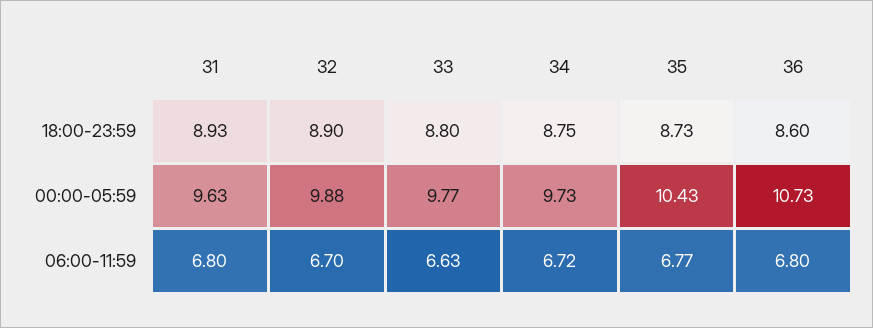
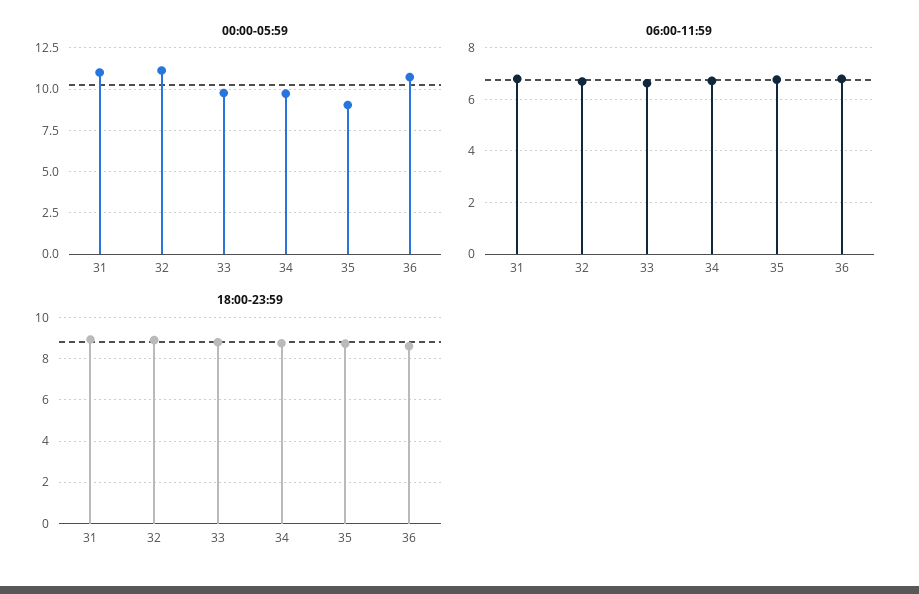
00:00-05:59, 31: 9.63 -> 11
00:00-05:59, 32: 9.88 -> 11
00:00-05:59, 35: 10.43 -> 9

